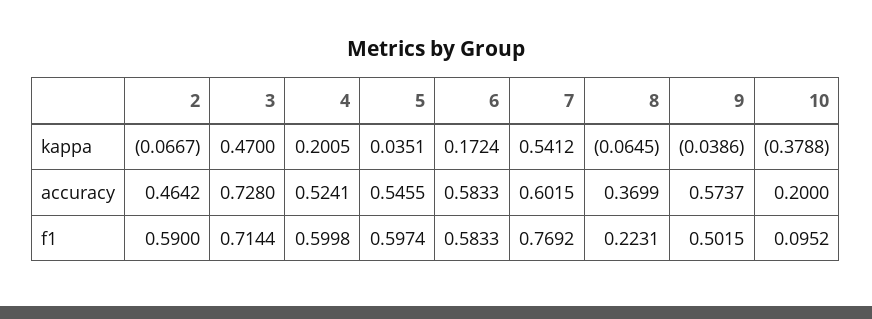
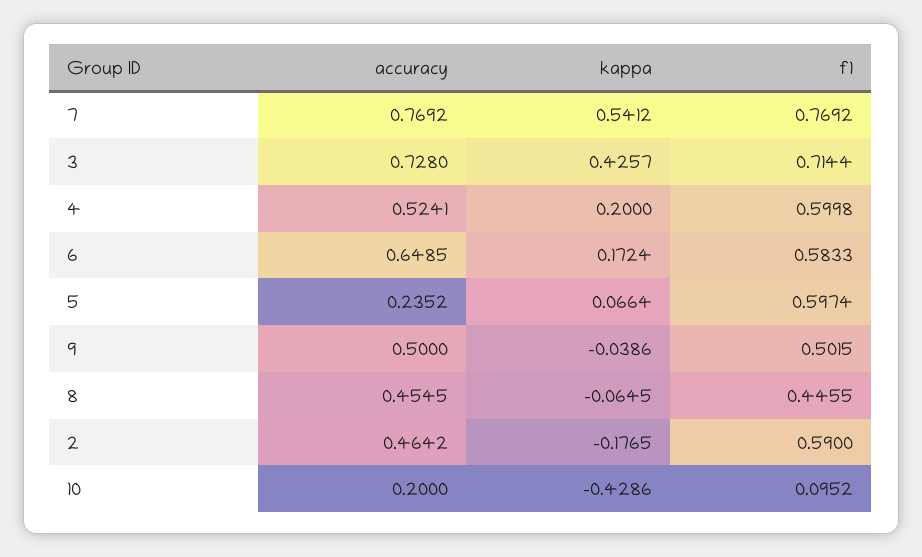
2, kappa: -0.0667 -> -0.1765
3, kappa: 0.47 -> 0.4257
4, kappa: 0.2005 -> 0.2
5, kappa: 0.0351 -> 0.0664
10, kappa: -0.3788 -> -0.4286
5, accuracy: 0.5455 -> 0.2352
6, accuracy: 0.5833 -> 0.6485
7, accuracy: 0.6015 -> 0.7692
8, accuracy: 0.3699 -> 0.4545
9, accuracy: 0.5737 -> 0.5
8, f1: 0.2231 -> 0.4455

